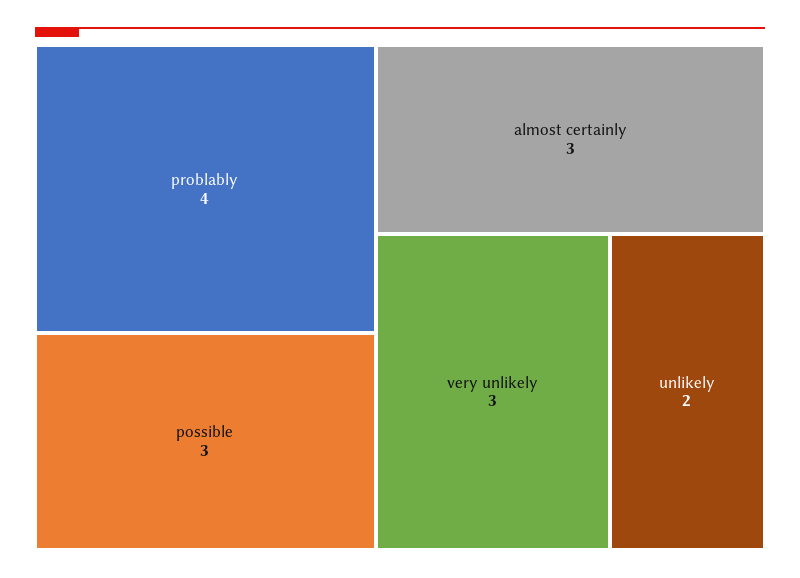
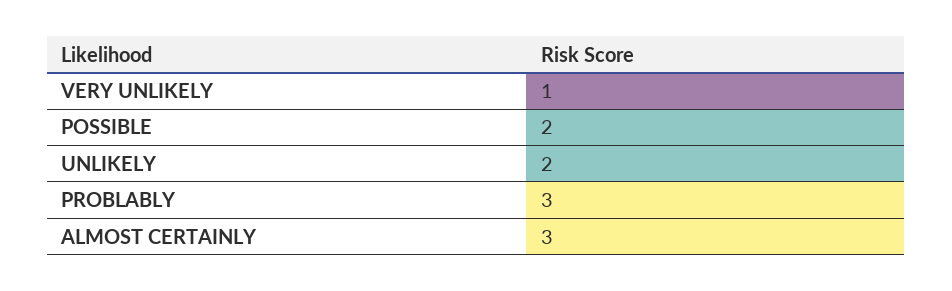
problably: 4 -> 3
possible: 3 -> 2
very unlikely: 3 -> 1

